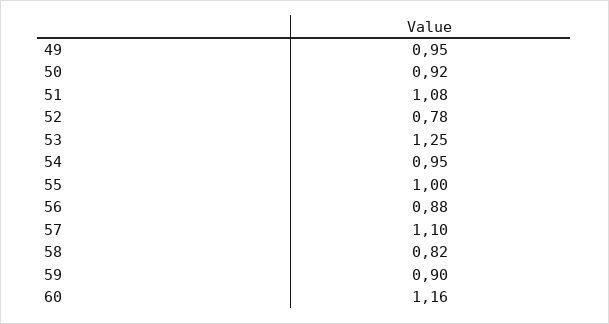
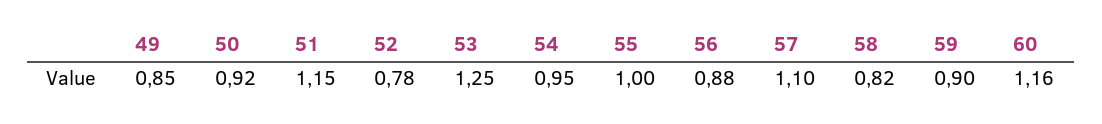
49: 0.95 -> 0.85
51: 1.08 -> 1.15

